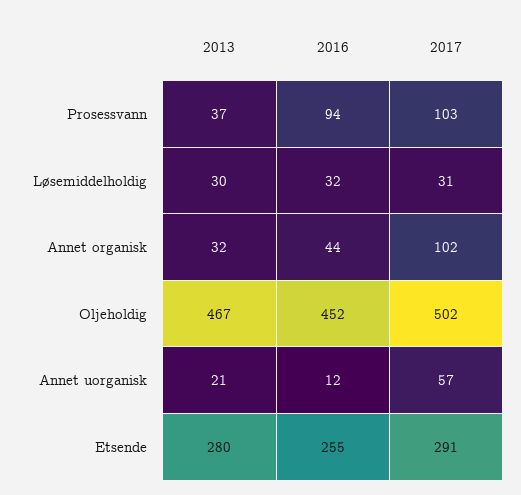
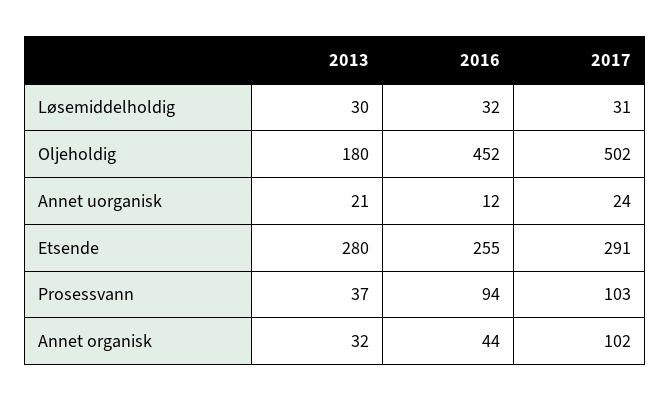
2013, Oljeholdig: 467 -> 180
2017, Annet uorganisk: 57 -> 24

